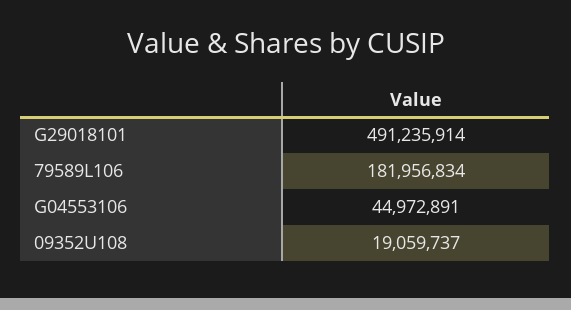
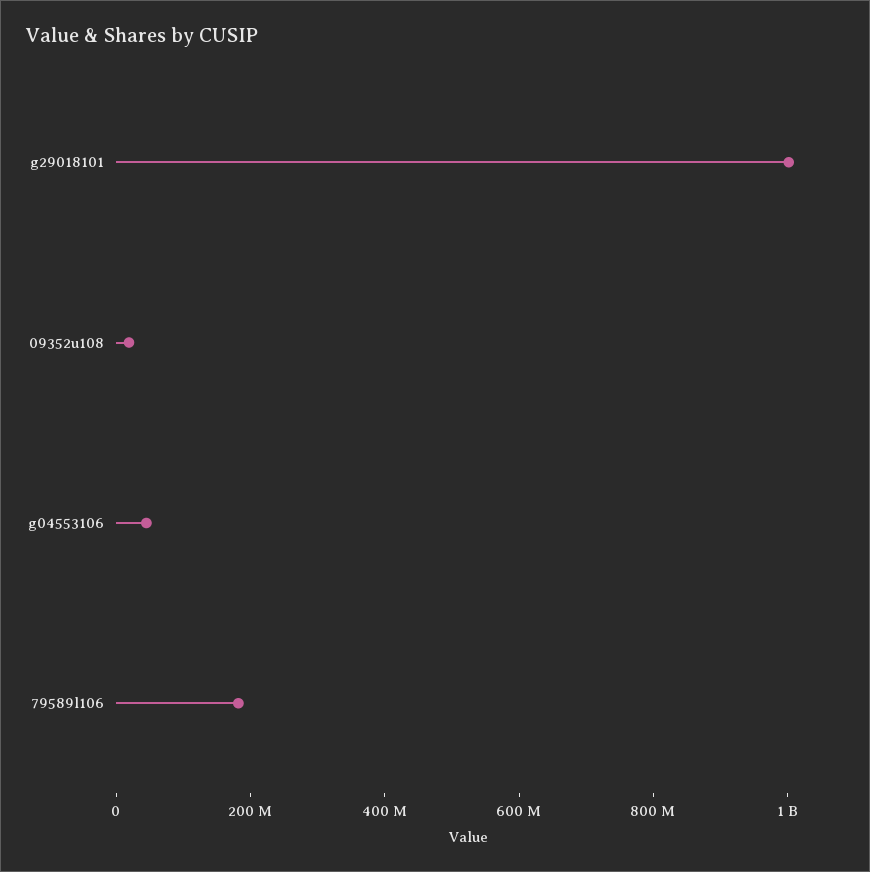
G29018101: 491235914 -> 1000000000

